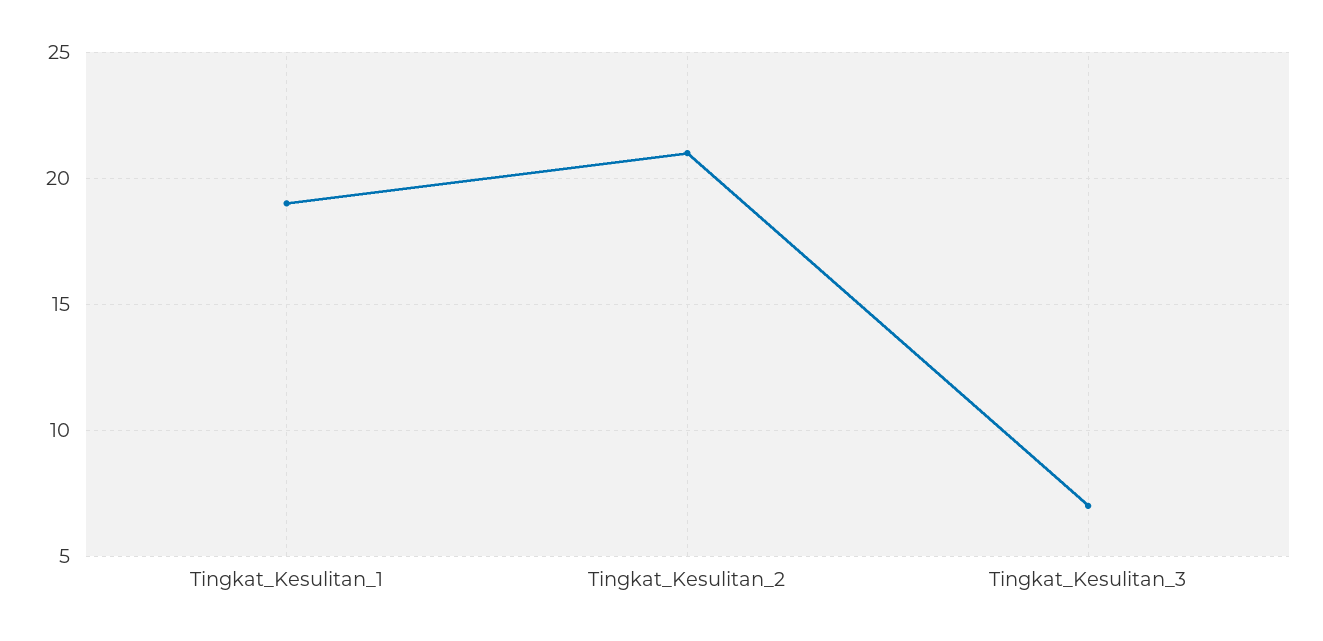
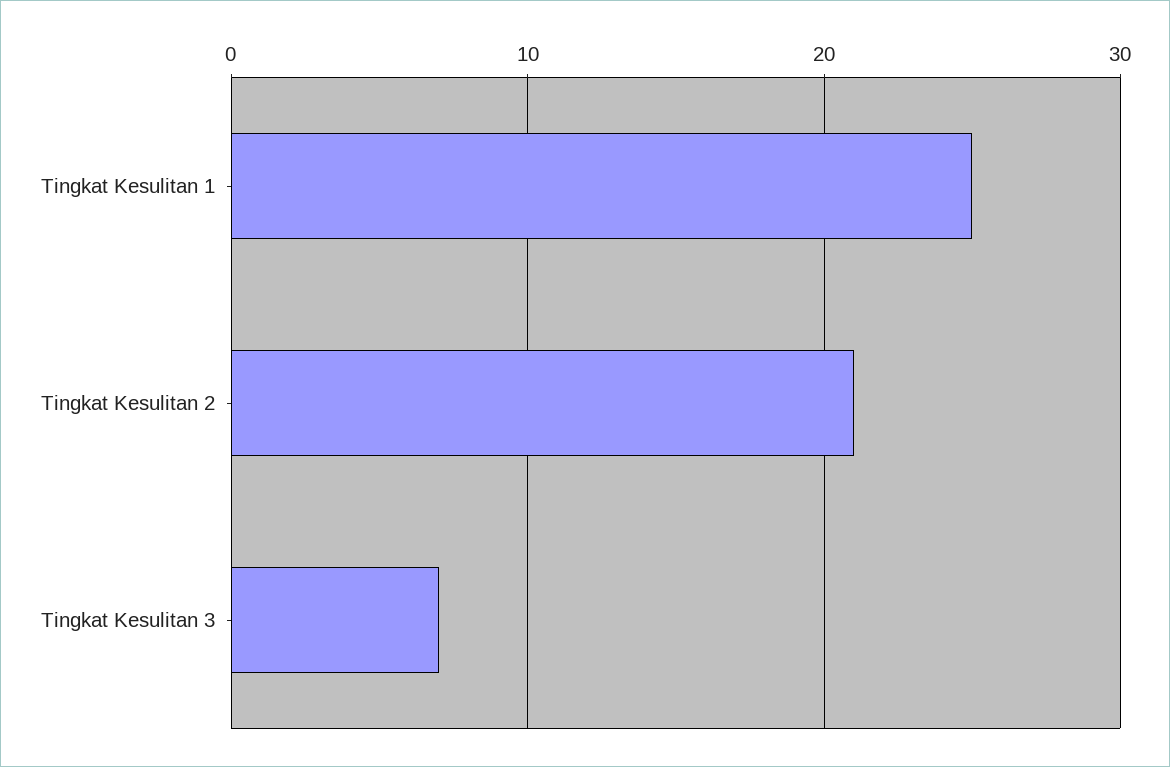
Tingkat_Kesulitan_1: 19 -> 25

